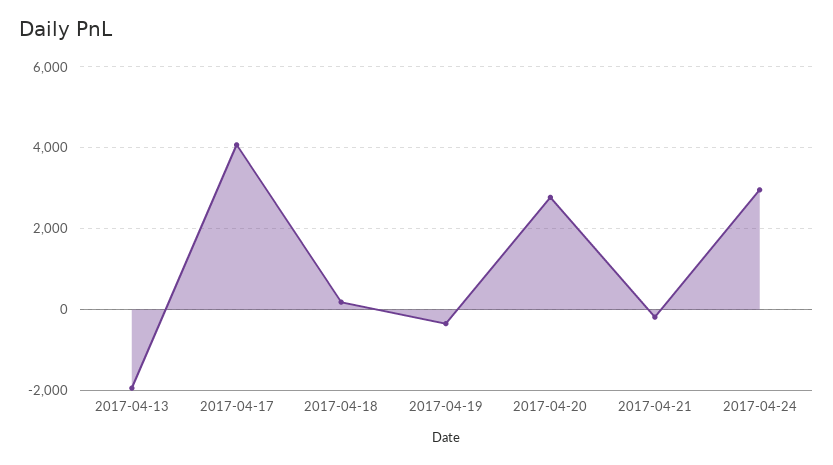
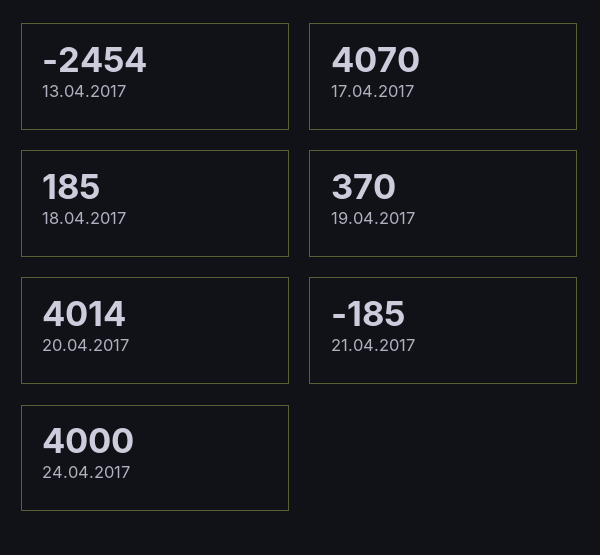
2017-04-13: -2000 -> -2454
2017-04-19: -400 -> 370
2017-04-20: 2800 -> 4014
2017-04-24: 3000 -> 4000

